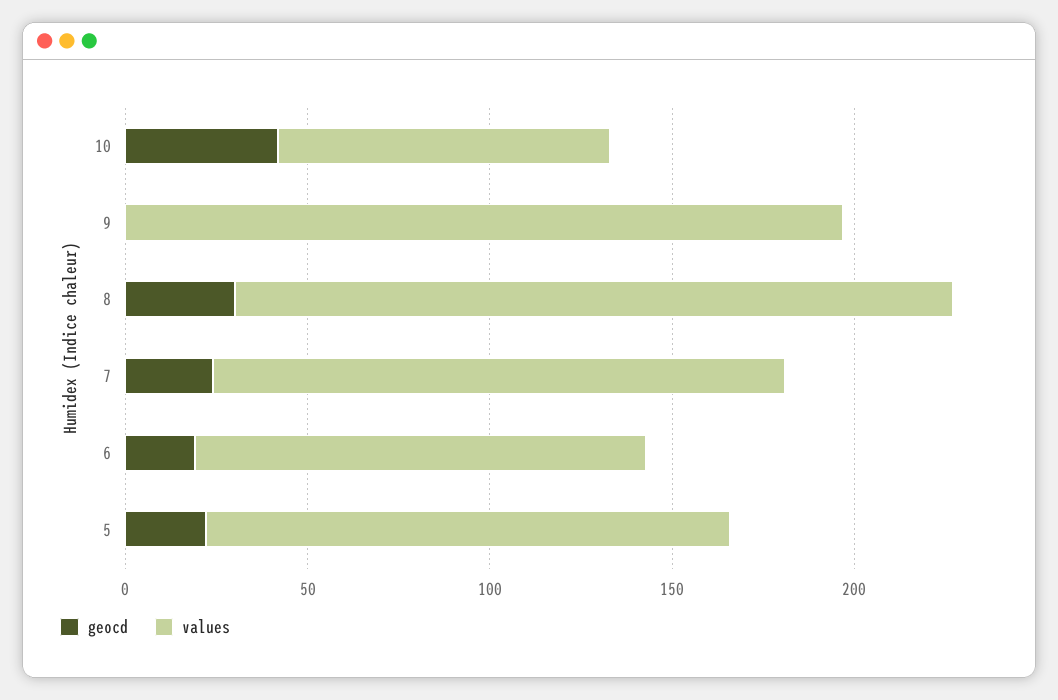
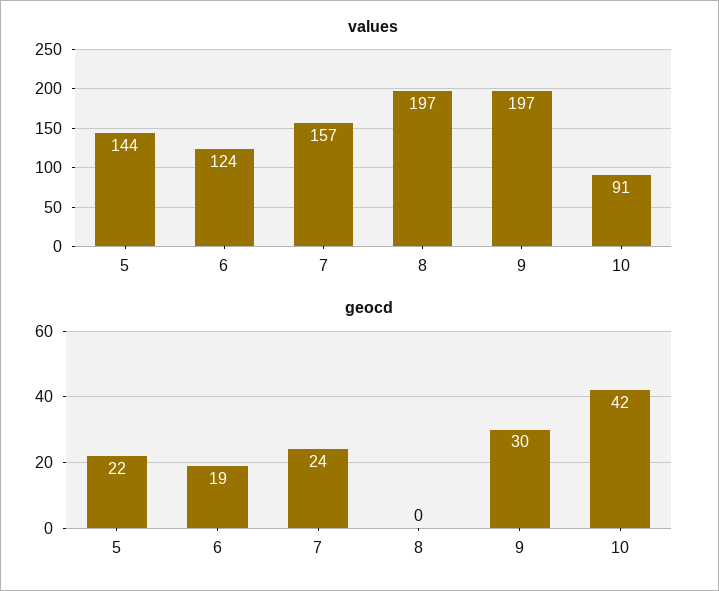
geocd, 9: 0 -> 30
geocd, 8: 30 -> 0

